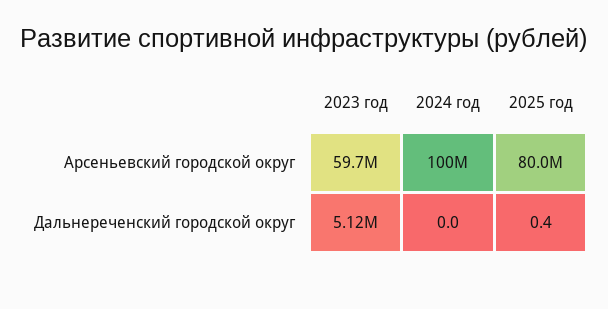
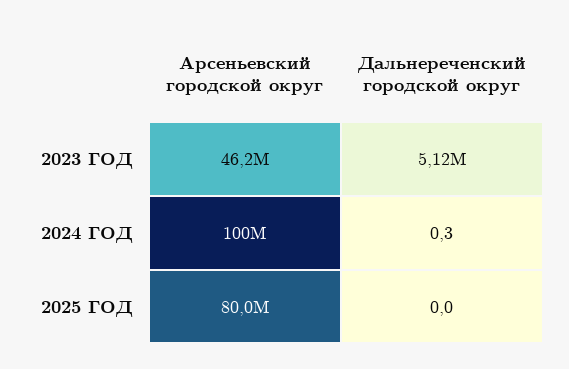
2023 год, Арсеньевский городской округ: 59700000 -> 46200000
2024 год, Дальнереченский городской округ: 0 -> 0.3
2025 год, Дальнереченский городской округ: 0.4 -> 0

